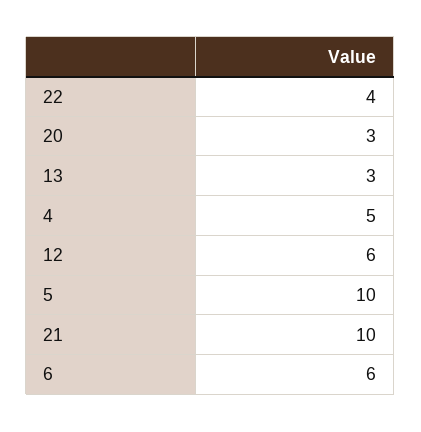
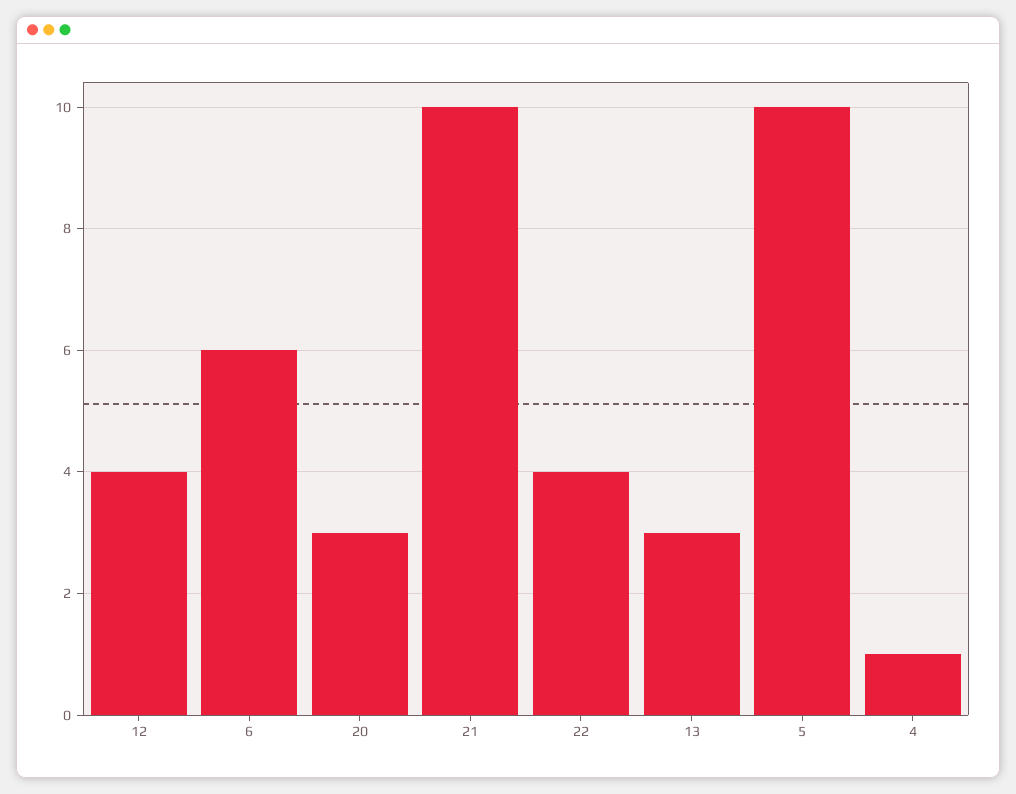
4: 5 -> 1
12: 6 -> 4

